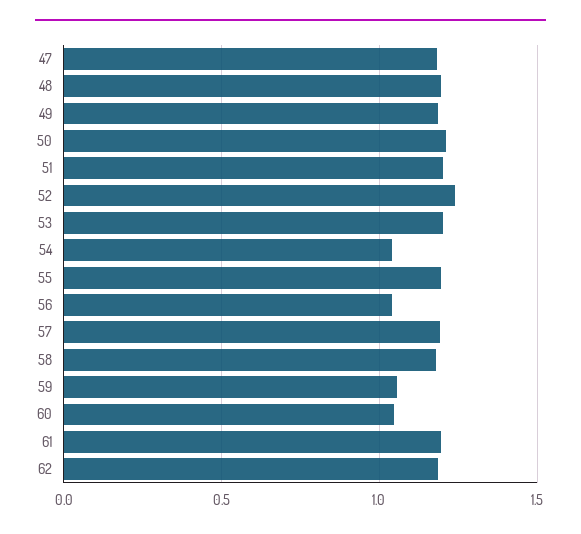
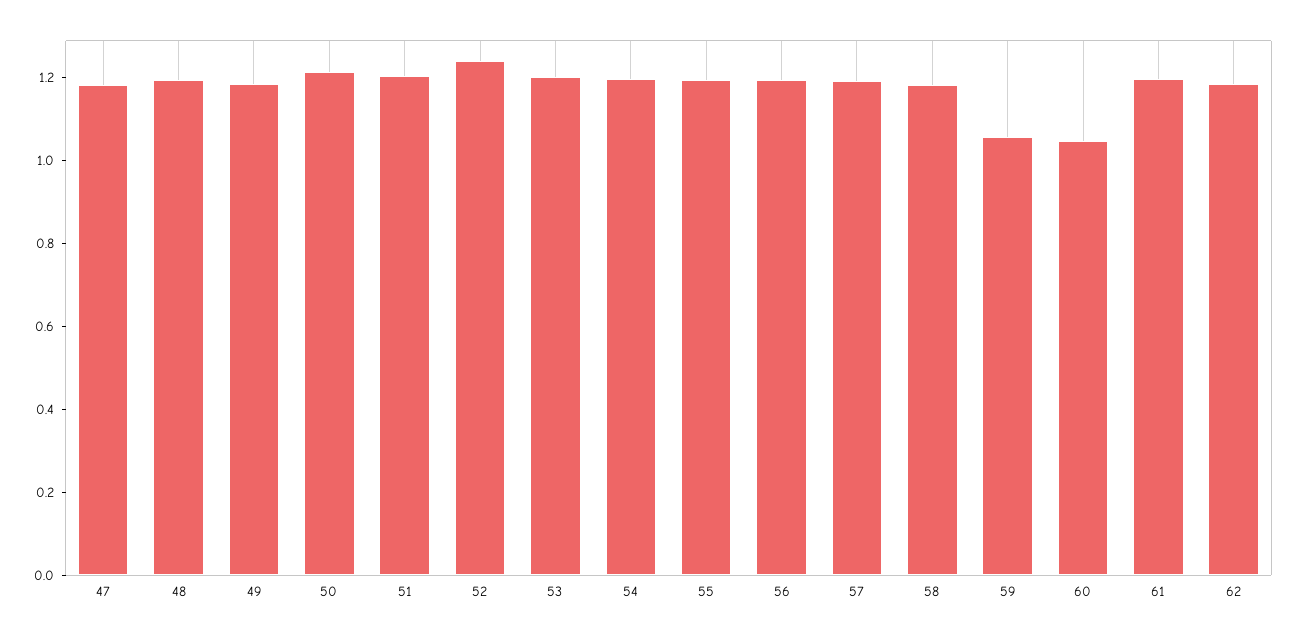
54: 1.05 -> 1.2
56: 1.05 -> 1.2

